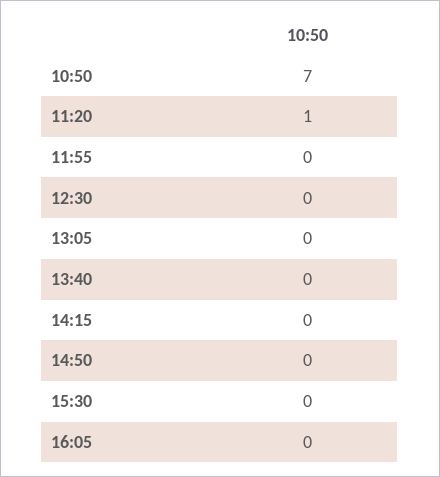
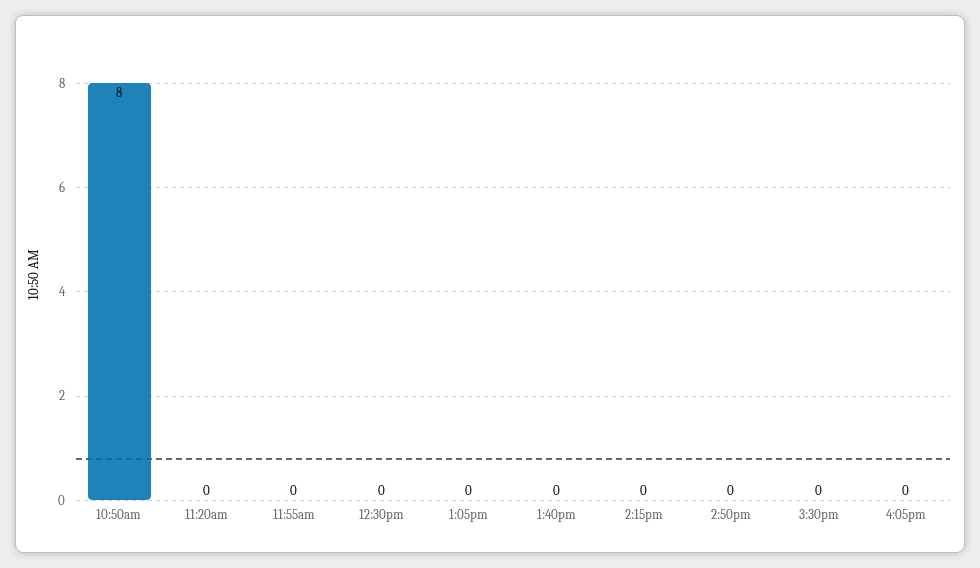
10:50: 7 -> 8
11:20: 1 -> 0

